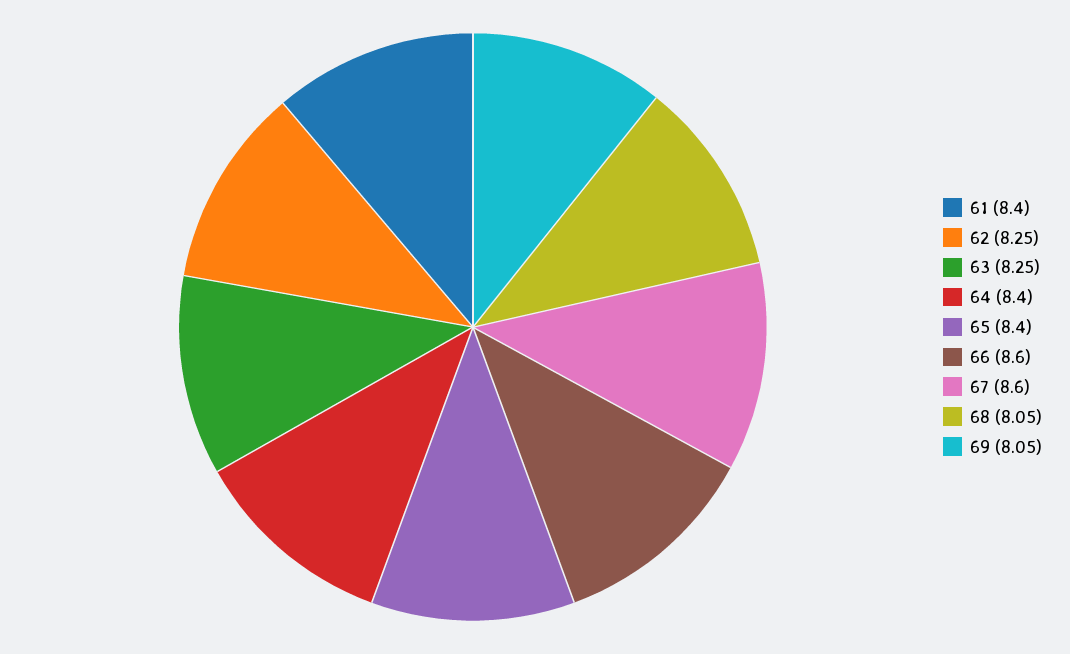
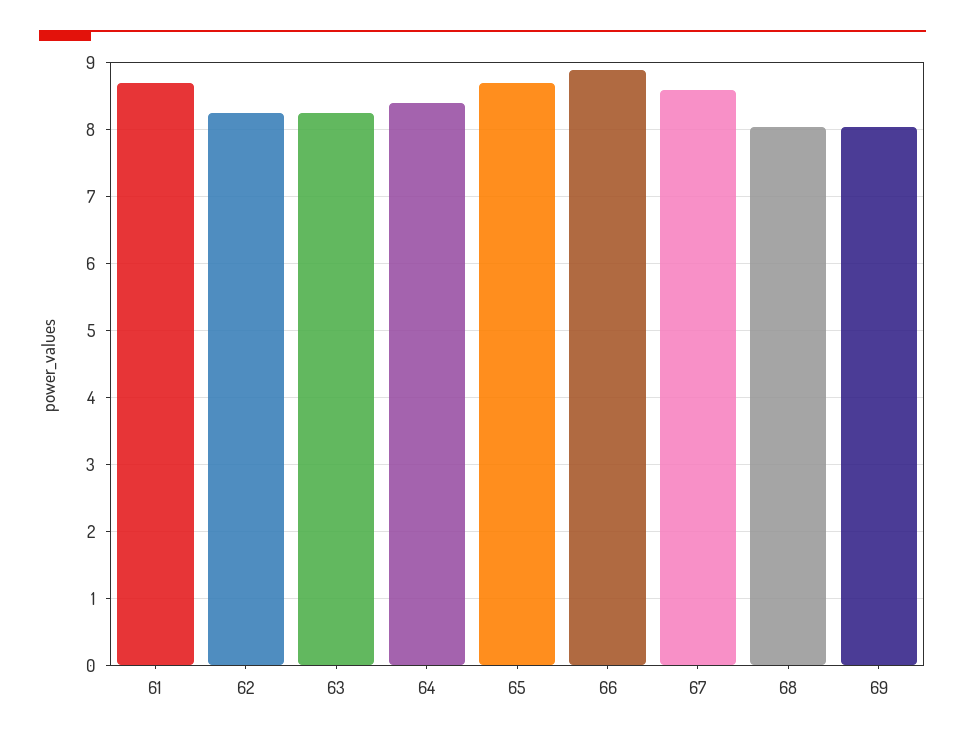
61: 8.4 -> 8.7
65: 8.4 -> 8.7
66: 8.6 -> 8.9

